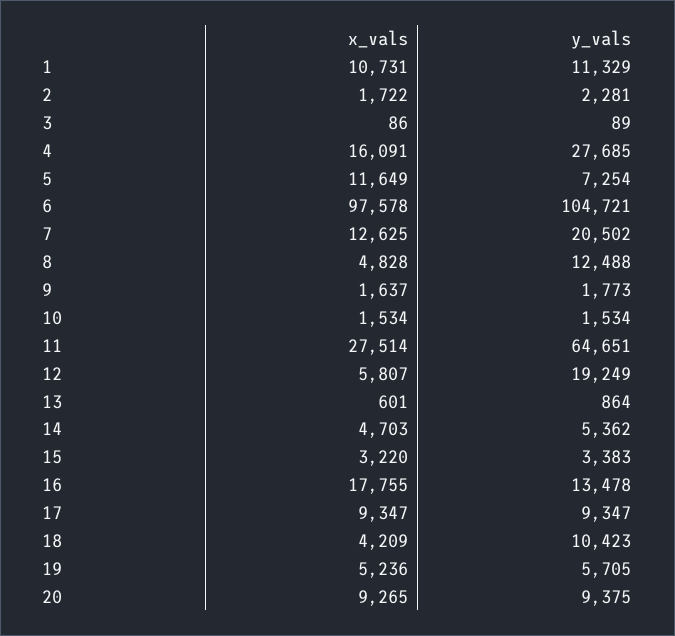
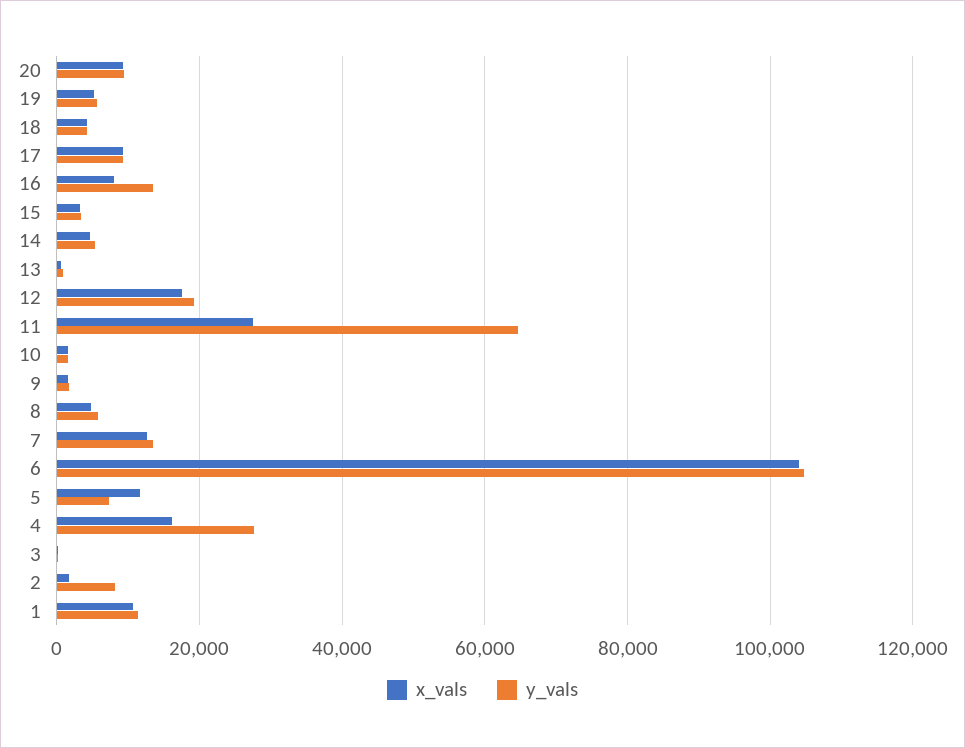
y_vals, 2: 2281 -> 8000
x_vals, 6: 97578 -> 104000
y_vals, 7: 20502 -> 14000
y_vals, 8: 12488 -> 6000
x_vals, 12: 5807 -> 18000
x_vals, 16: 17755 -> 8000
y_vals, 18: 10423 -> 4000

